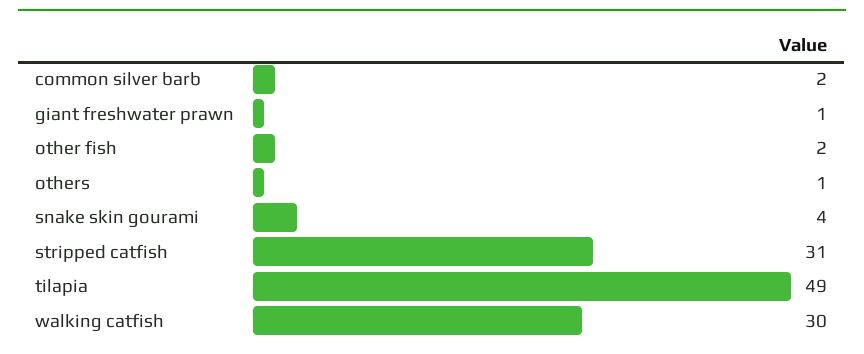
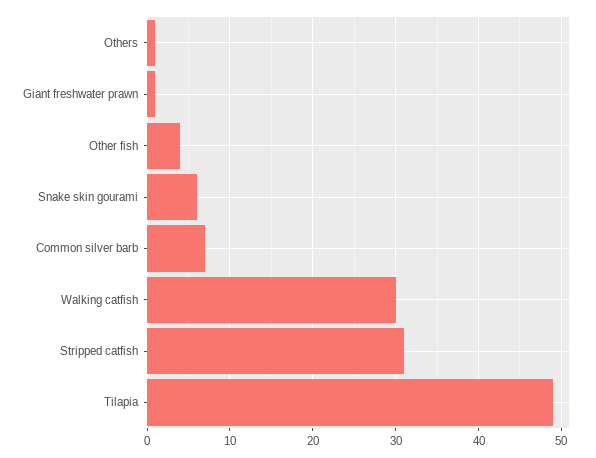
common silver barb: 2 -> 7
other fish: 2 -> 4
snake skin gourami: 4 -> 6

